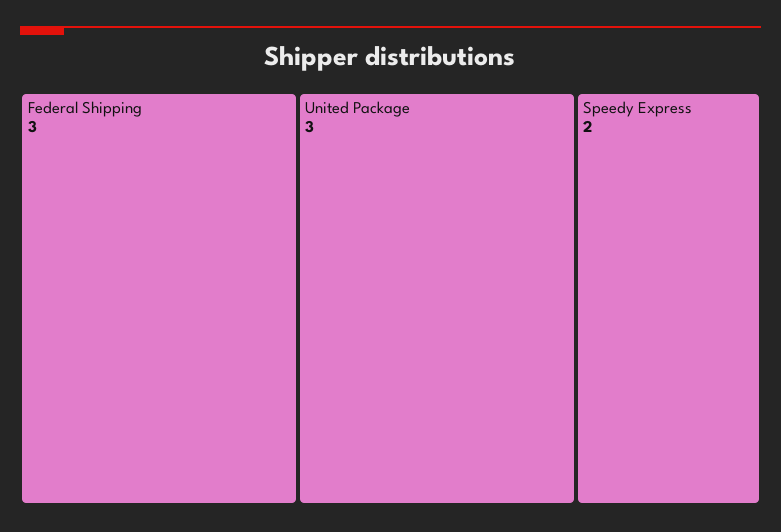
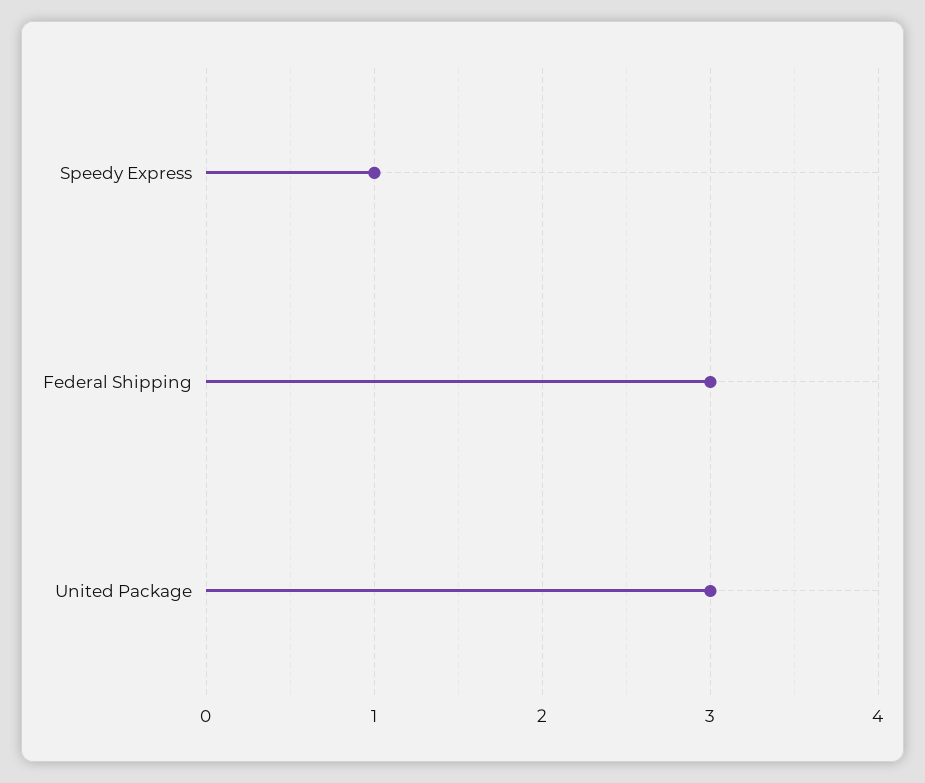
Speedy Express: 2 -> 1

